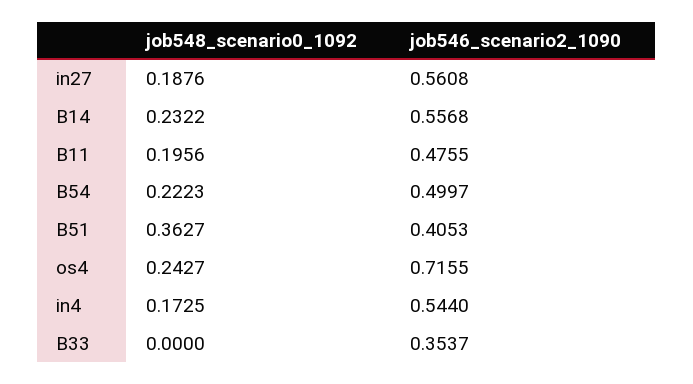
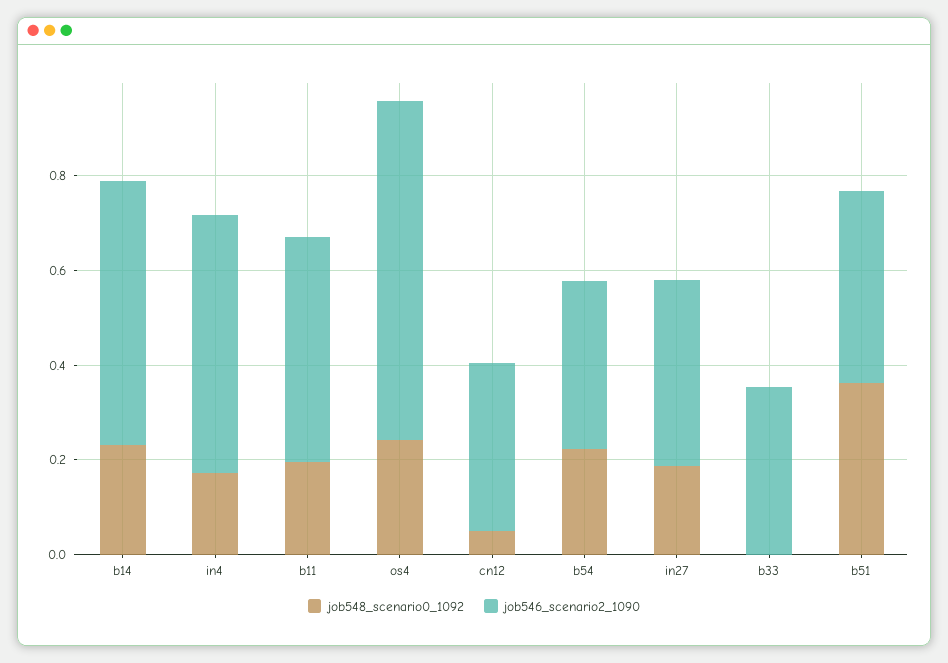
job546_scenario2_1090, in27: 0.5608 -> 0.4
job546_scenario2_1090, B54: 0.4997 -> 0.35
job548_scenario0_1092, cn12: none -> 0.05
job546_scenario2_1090, cn12: none -> 0.35

